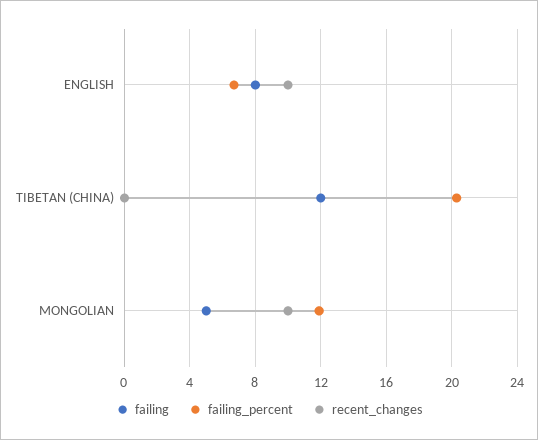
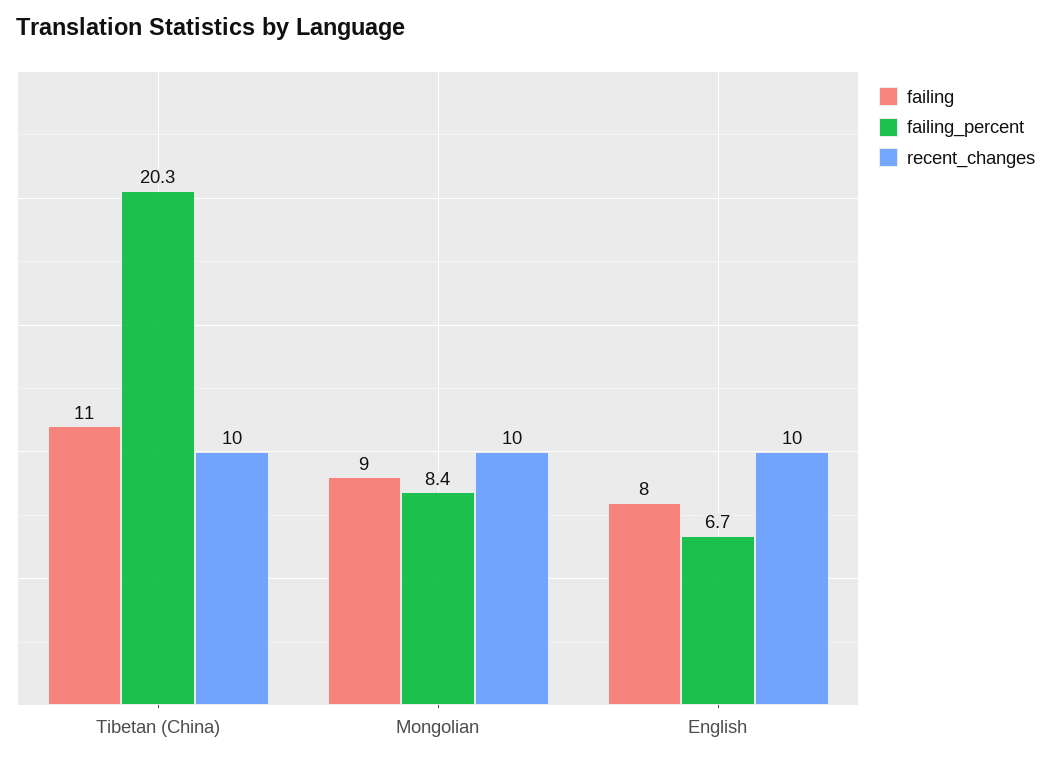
failing, TIBETAN (CHINA): 12 -> 11
recent_changes, TIBETAN (CHINA): 0 -> 10
failing, MONGOLIAN: 5 -> 9
failing_percent, MONGOLIAN: 12 -> 8.4

